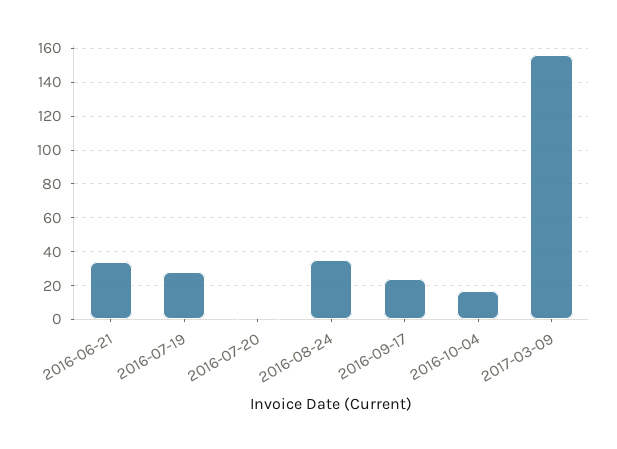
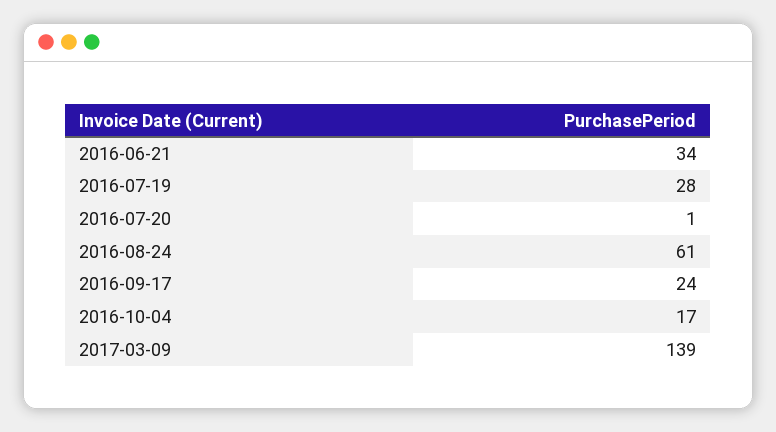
2016-08-24: 35 -> 61
2017-03-09: 155 -> 139

